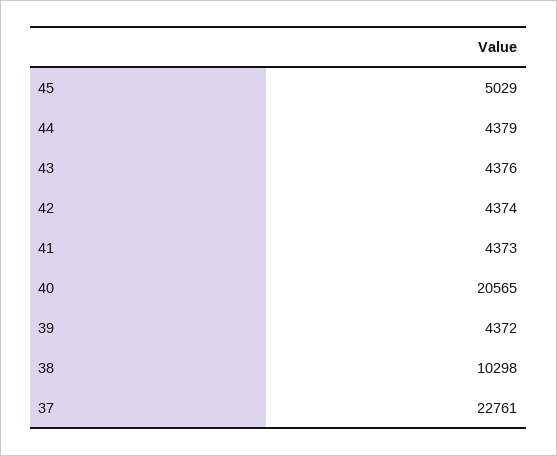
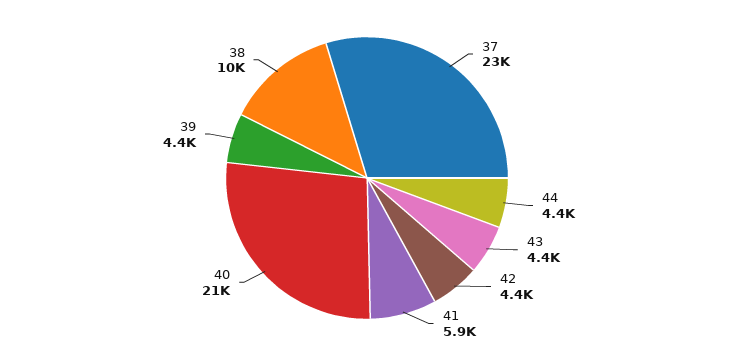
45: 5029 -> none
41: 4373 -> 5900

